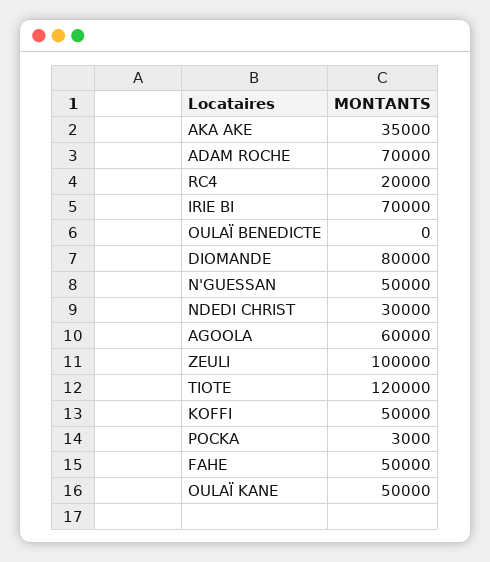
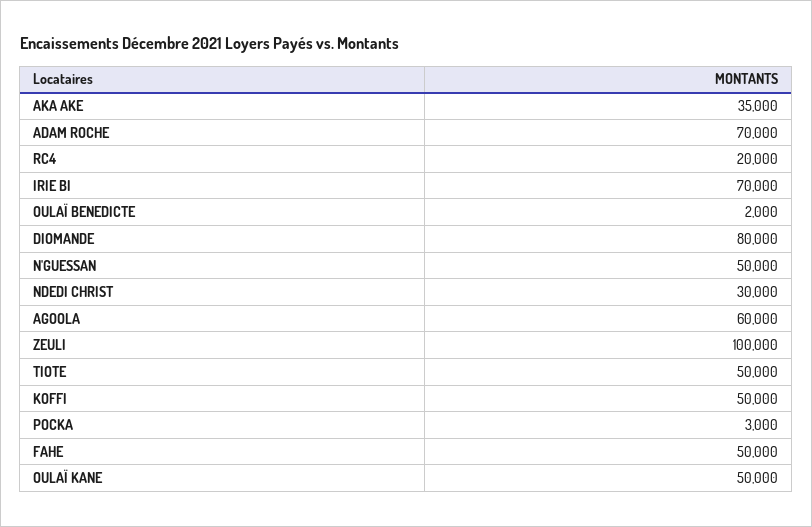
OULAÏ BENEDICTE: 0 -> 2000
TIOTE: 120000 -> 50000

